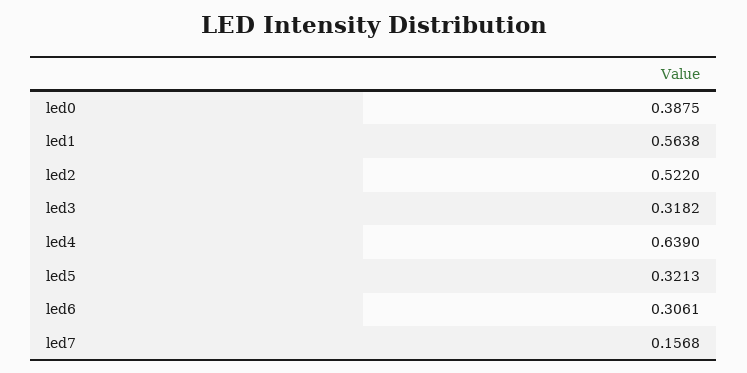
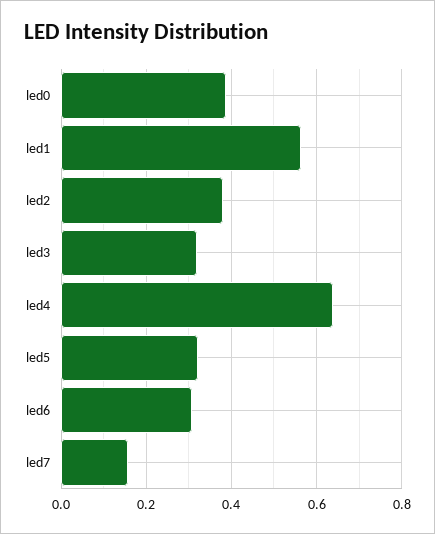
led2: 0.522 -> 0.38

